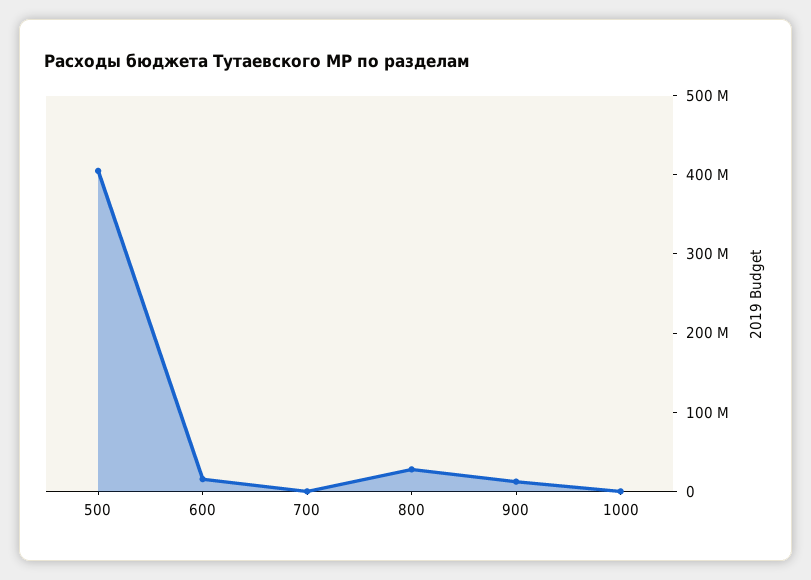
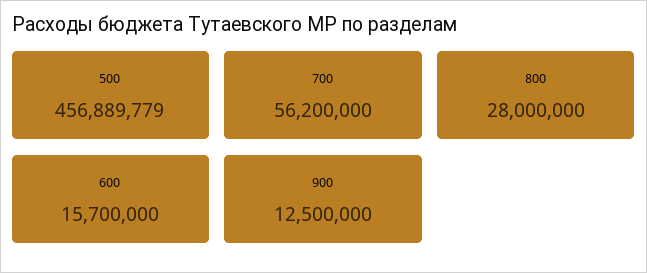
500: 400000000 -> 456889779
700: 0 -> 56200000
1000: 0 -> none

